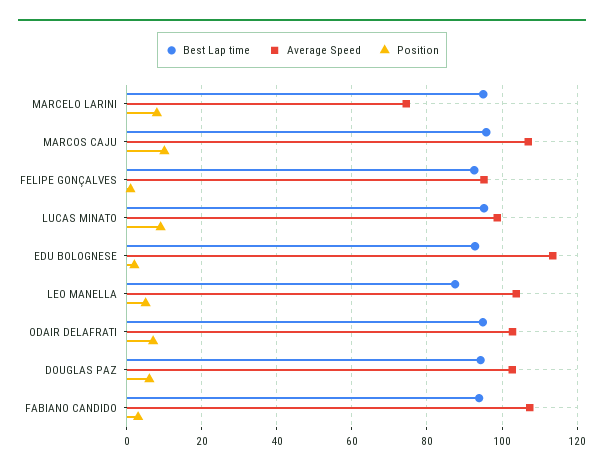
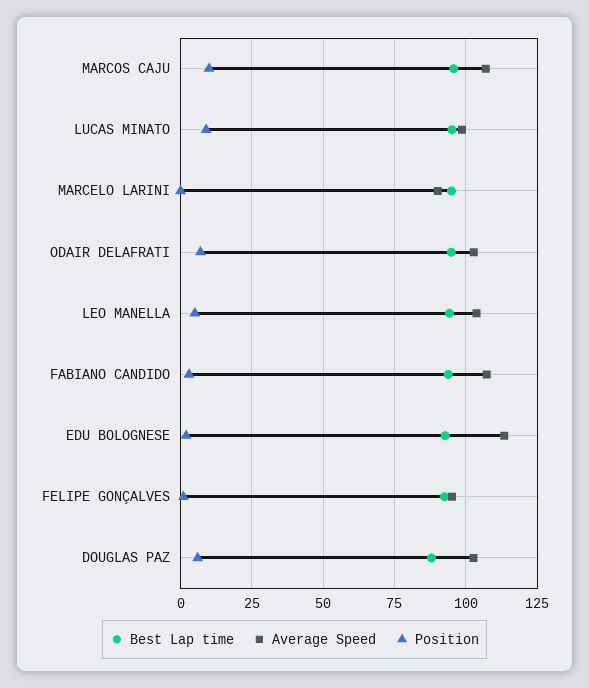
Average Speed, MARCELO LARINI: 74 -> 90
Position, MARCELO LARINI: 8 -> 0
Best Lap time, LEO MANELLA: 88 -> 95
Best Lap time, DOUGLAS PAZ: 94 -> 87.5

